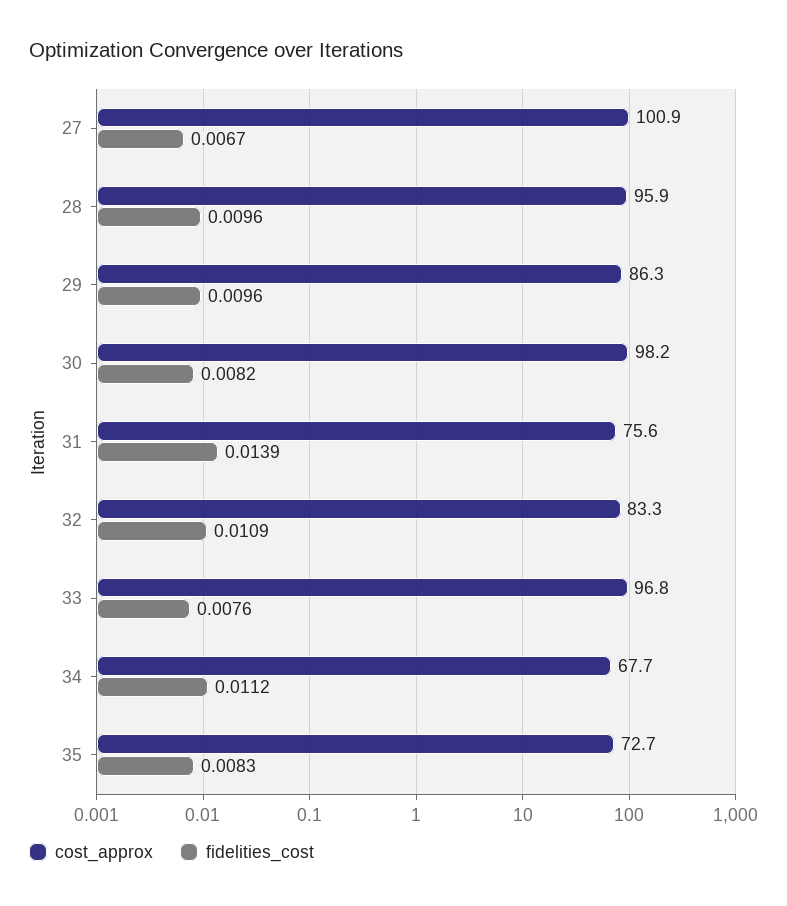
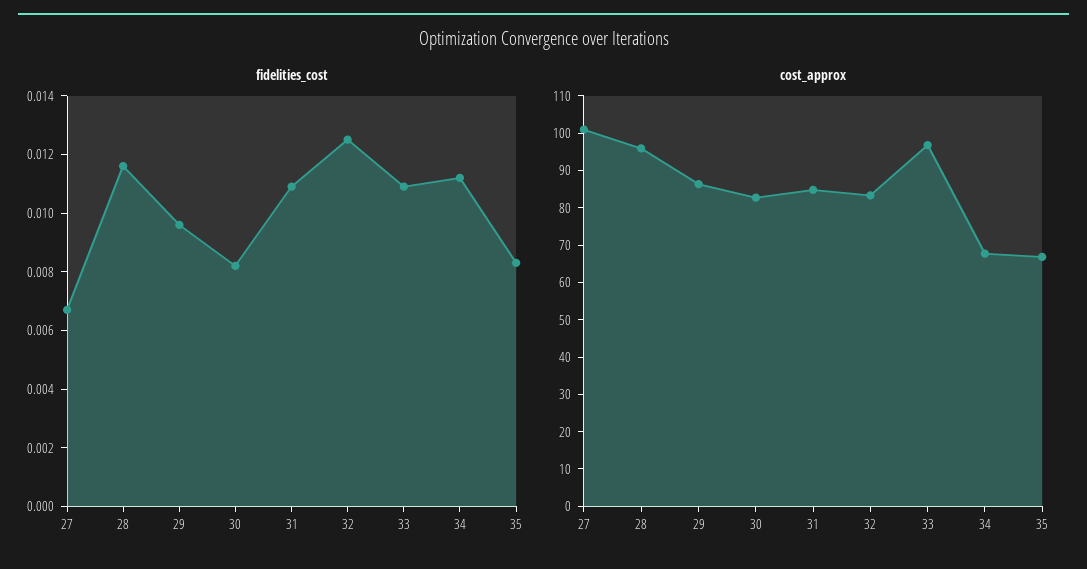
fidelities_cost, 28: 0.0096 -> 0.0115
cost_approx, 30: 98.2 -> 82.5
cost_approx, 31: 75.6 -> 85
fidelities_cost, 31: 0.0139 -> 0.011
fidelities_cost, 32: 0.0109 -> 0.0125
fidelities_cost, 33: 0.0076 -> 0.011
cost_approx, 35: 72.7 -> 67.5

